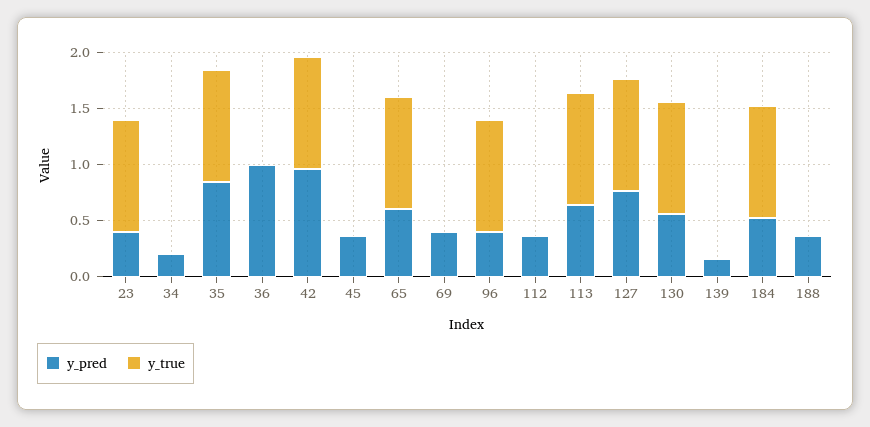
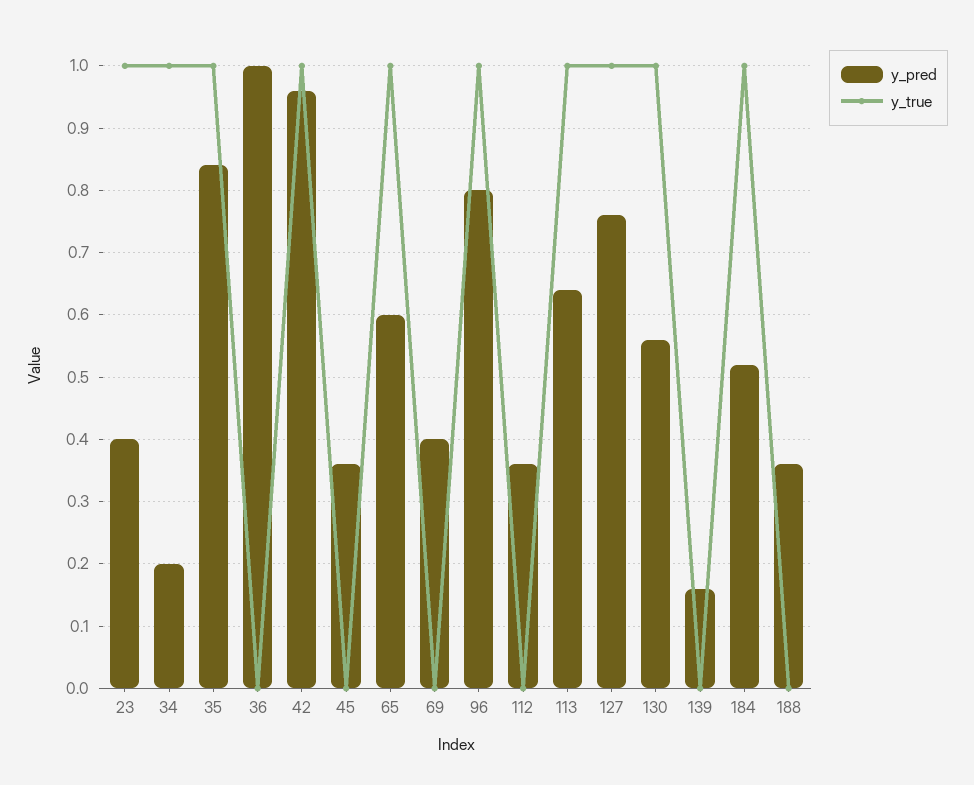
y_true, 34: 0 -> 1
y_pred, 96: 0.4 -> 0.8

